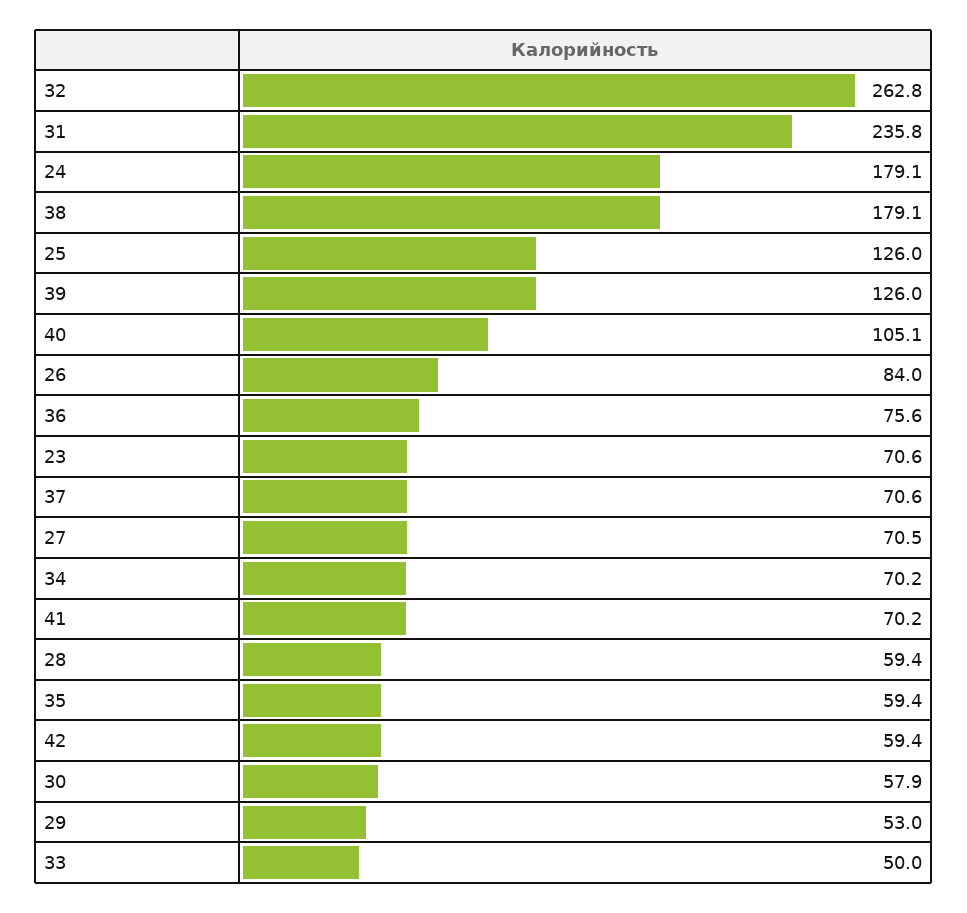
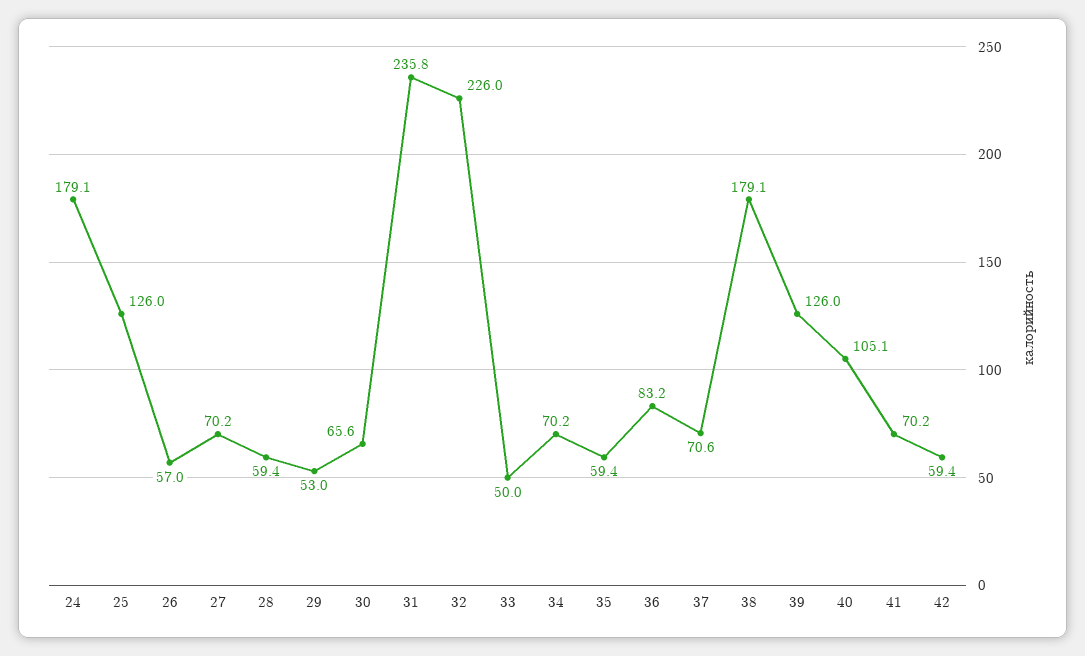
32: 262.8 -> 226
26: 84 -> 57
36: 75.6 -> 83.2
23: 70.6 -> none
27: 70.5 -> 70.2
30: 57.9 -> 65.6

